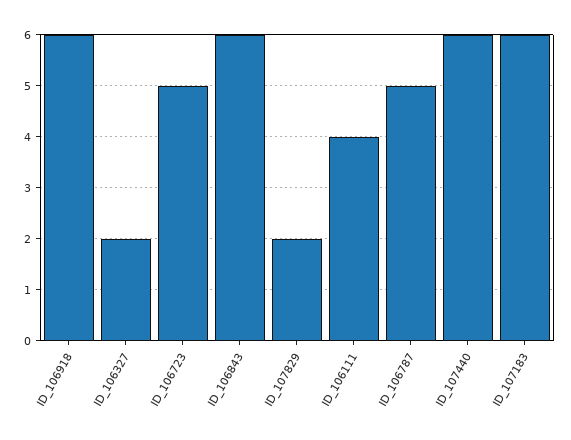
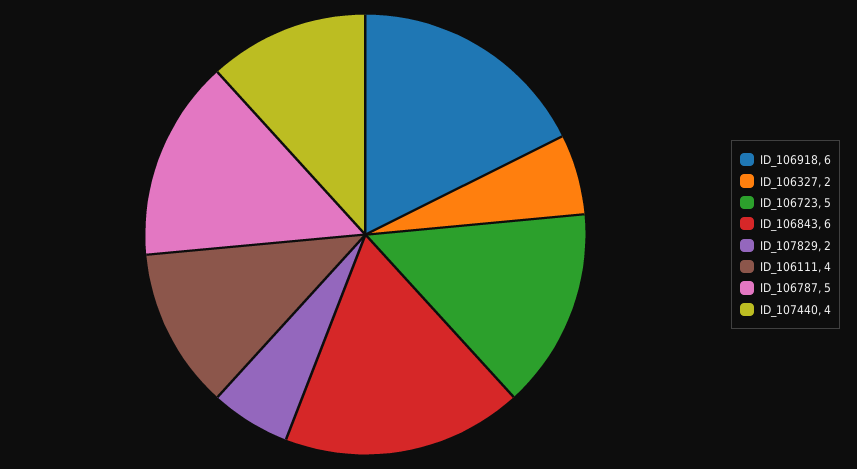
ID_107440: 6 -> 4
ID_107183: 6 -> none

